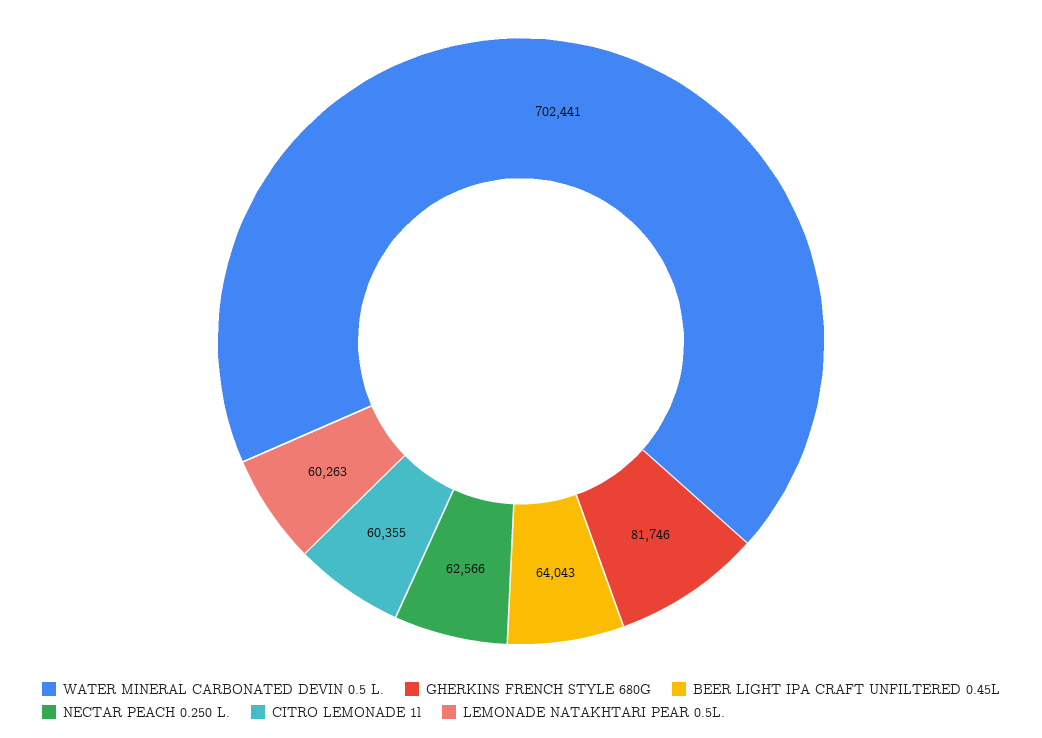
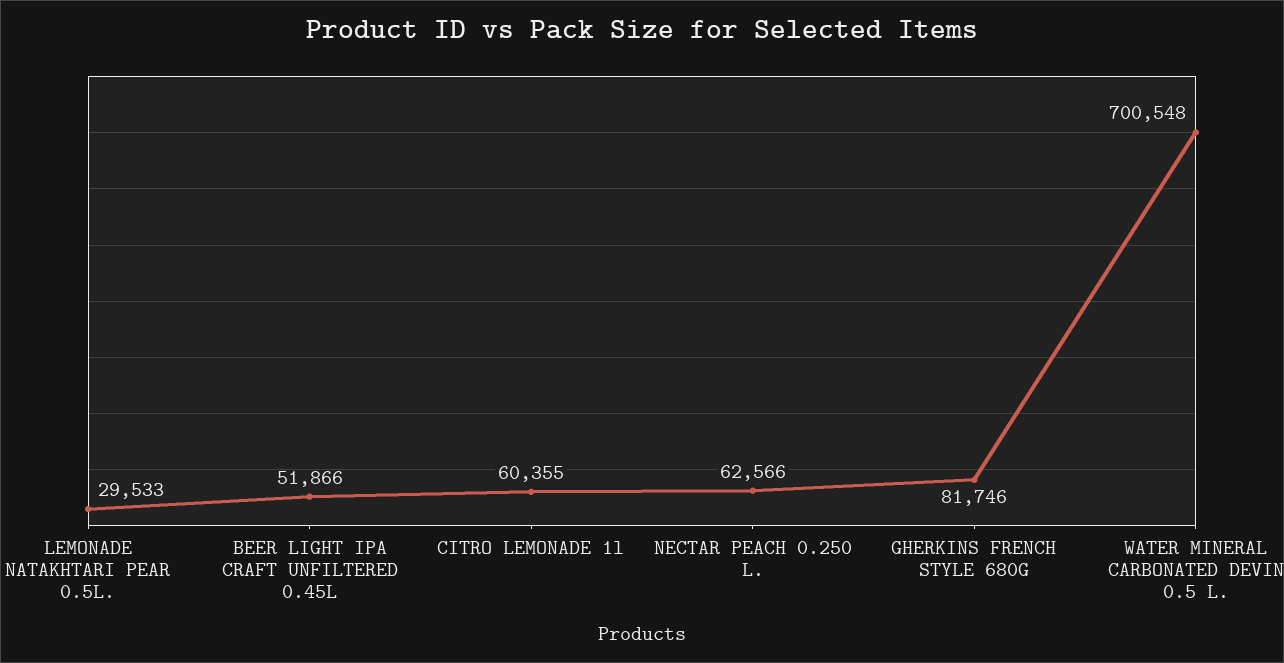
WATER MINERAL CARBONATED DEVIN 0.5 L.: 702441 -> 700548
BEER LIGHT IPA CRAFT UNFILTERED 0.45L: 64043 -> 51866
LEMONADE NATAKHTARI PEAR 0.5L.: 60263 -> 29533

